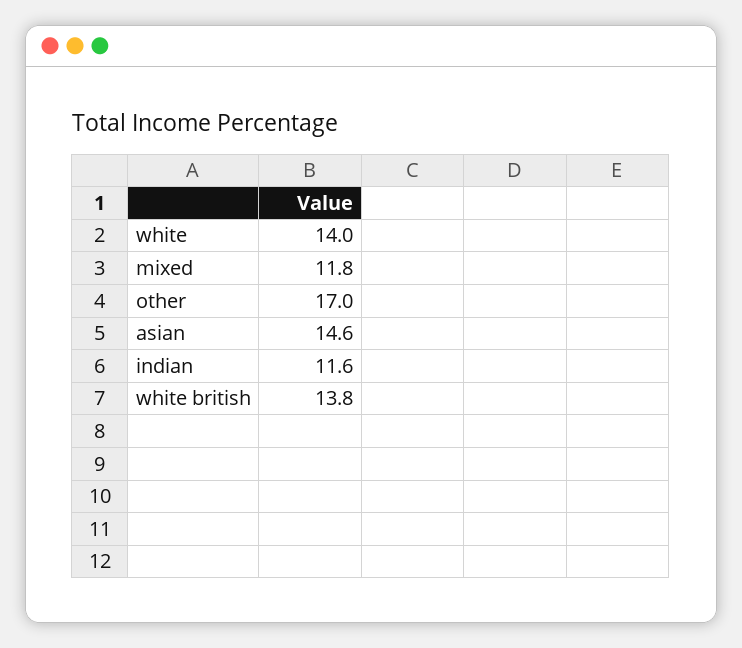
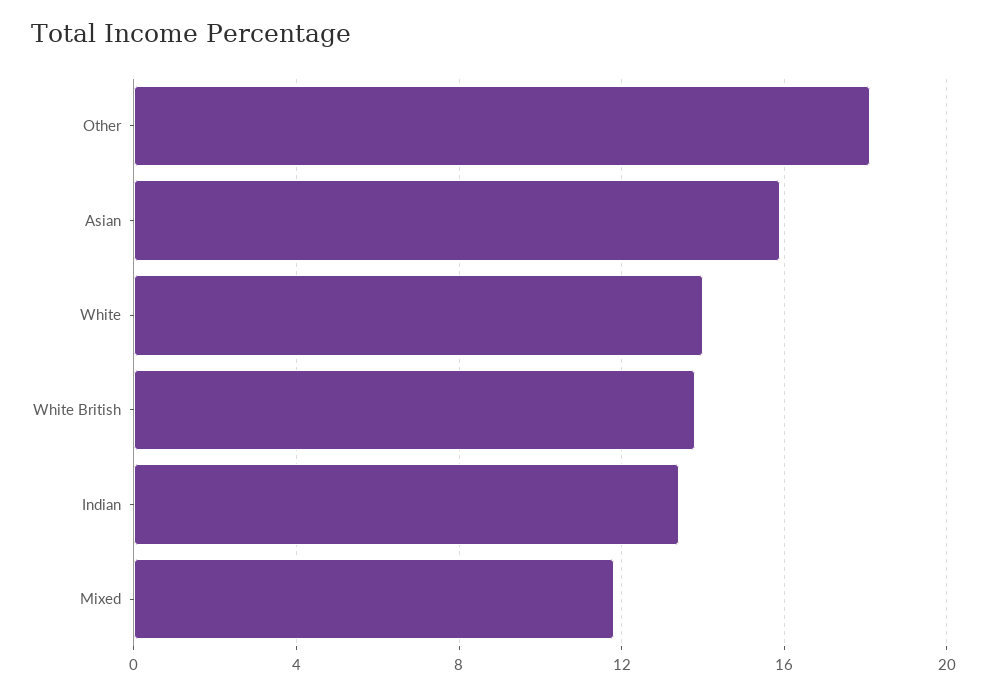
other: 17 -> 18
asian: 14.6 -> 16
indian: 11.6 -> 13.5

